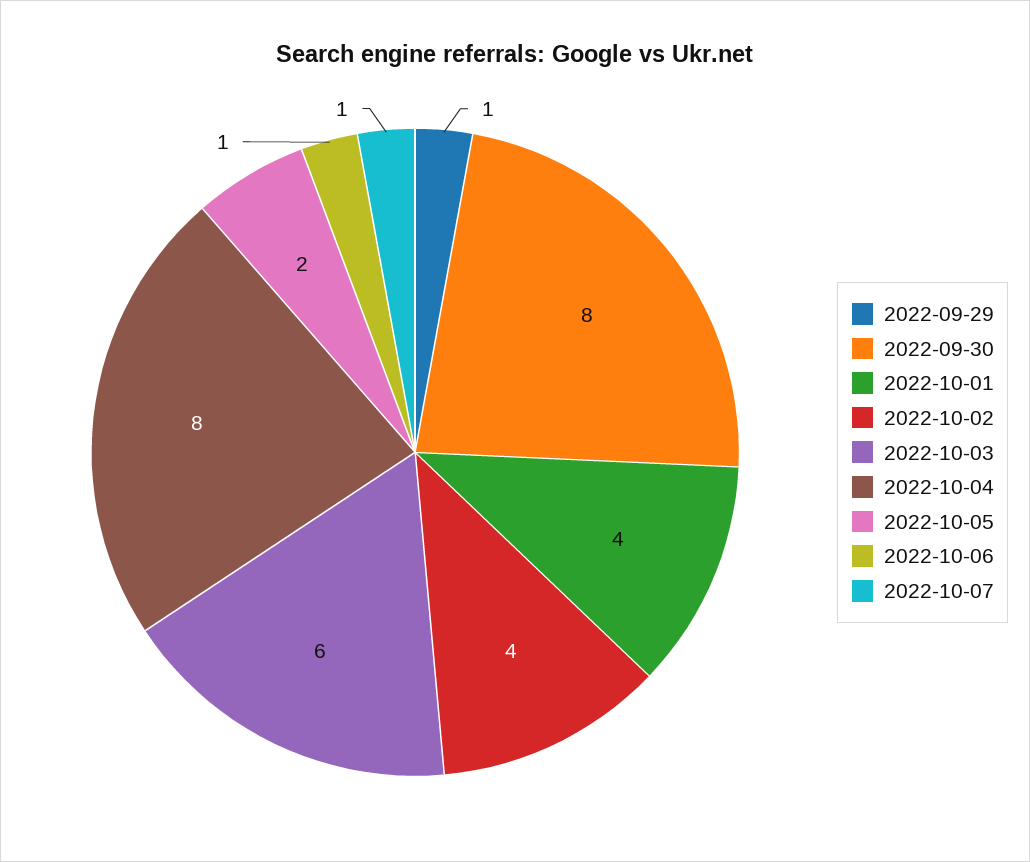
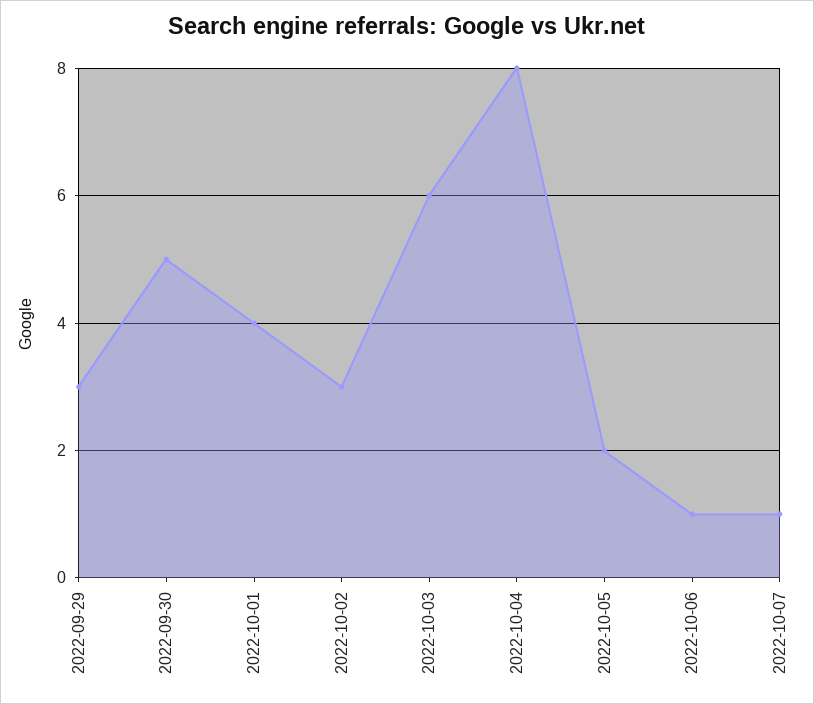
2022-09-29: 1 -> 3
2022-09-30: 8 -> 5
2022-10-02: 4 -> 3

